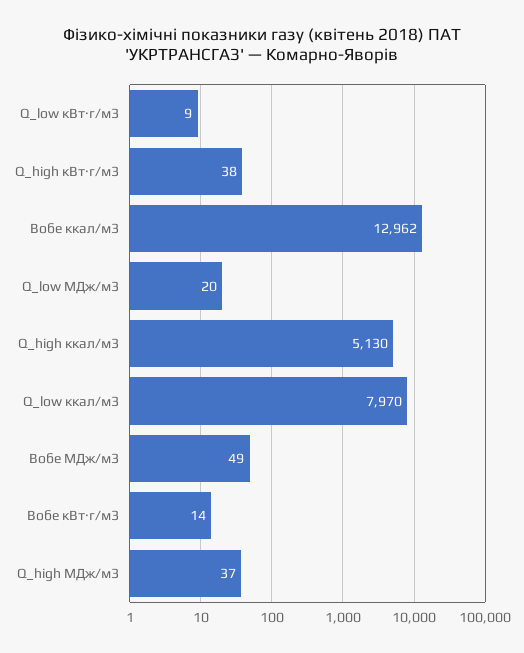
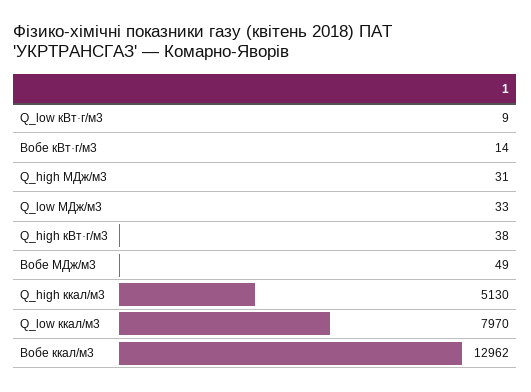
Q_low МДж/м3: 20 -> 33
Q_high МДж/м3: 37 -> 31

